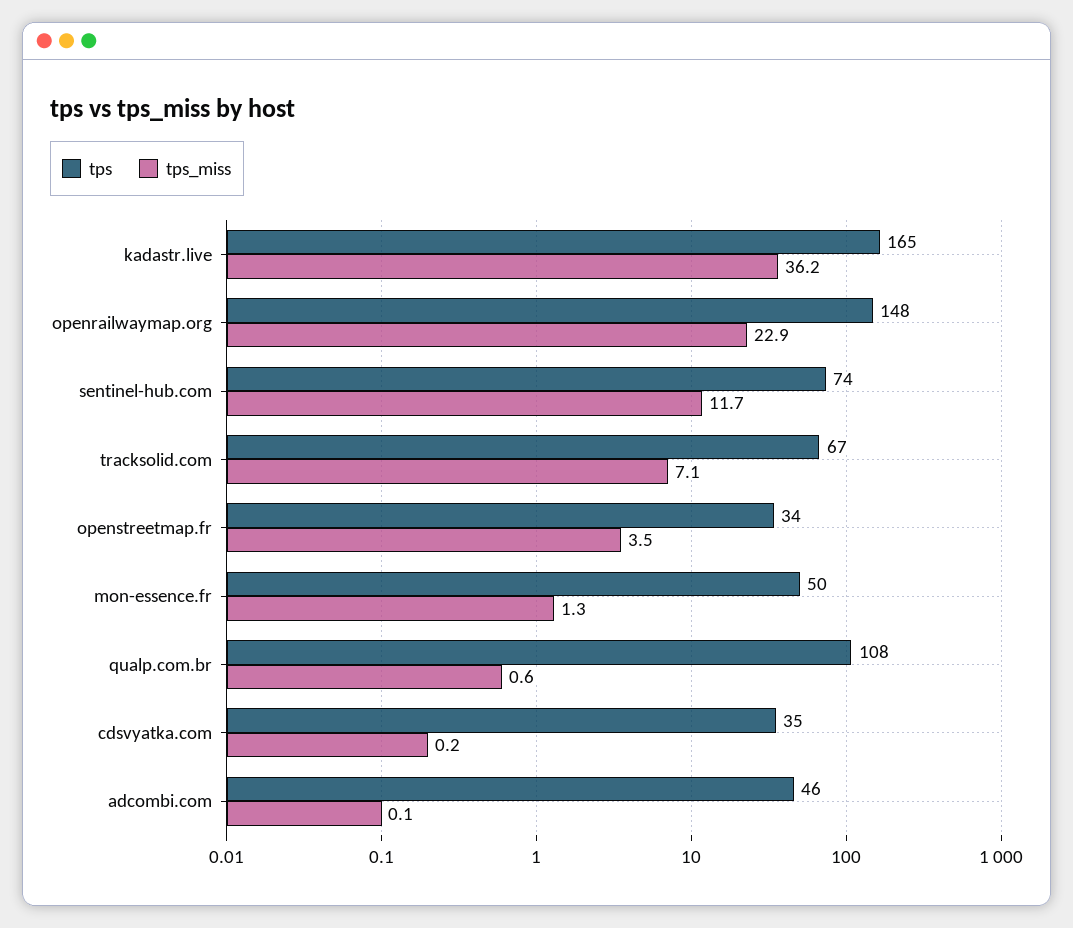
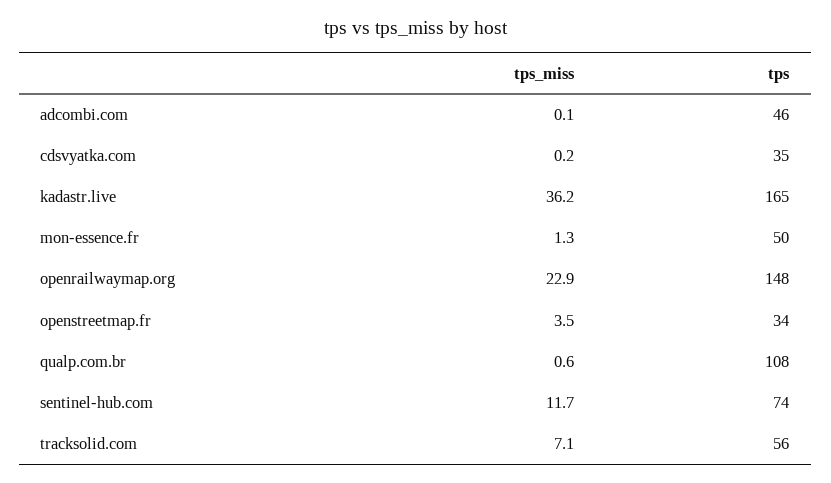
tps, tracksolid.com: 67 -> 56

